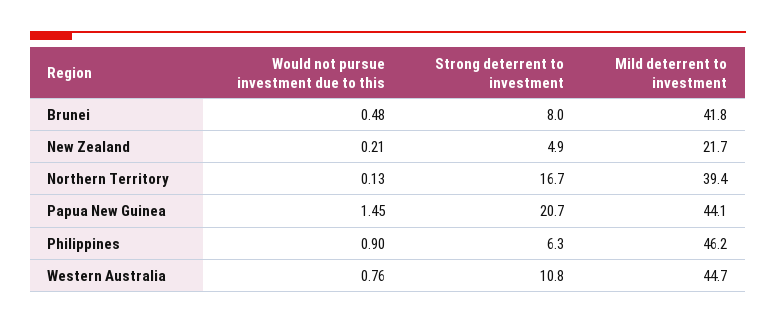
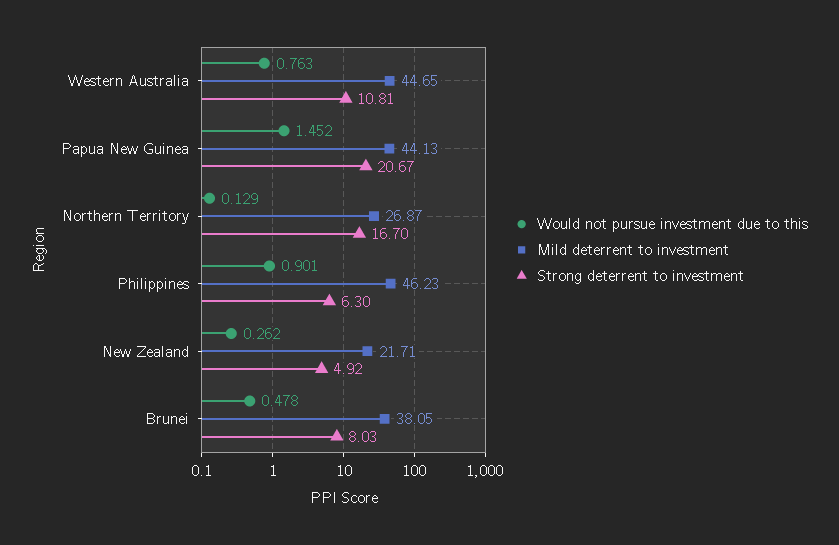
Mild deterrent to investment, Brunei: 41.8 -> 38.05
Would not pursue investment due to this, New Zealand: 0.21 -> 0.262
Mild deterrent to investment, Northern Territory: 39.4 -> 26.87

